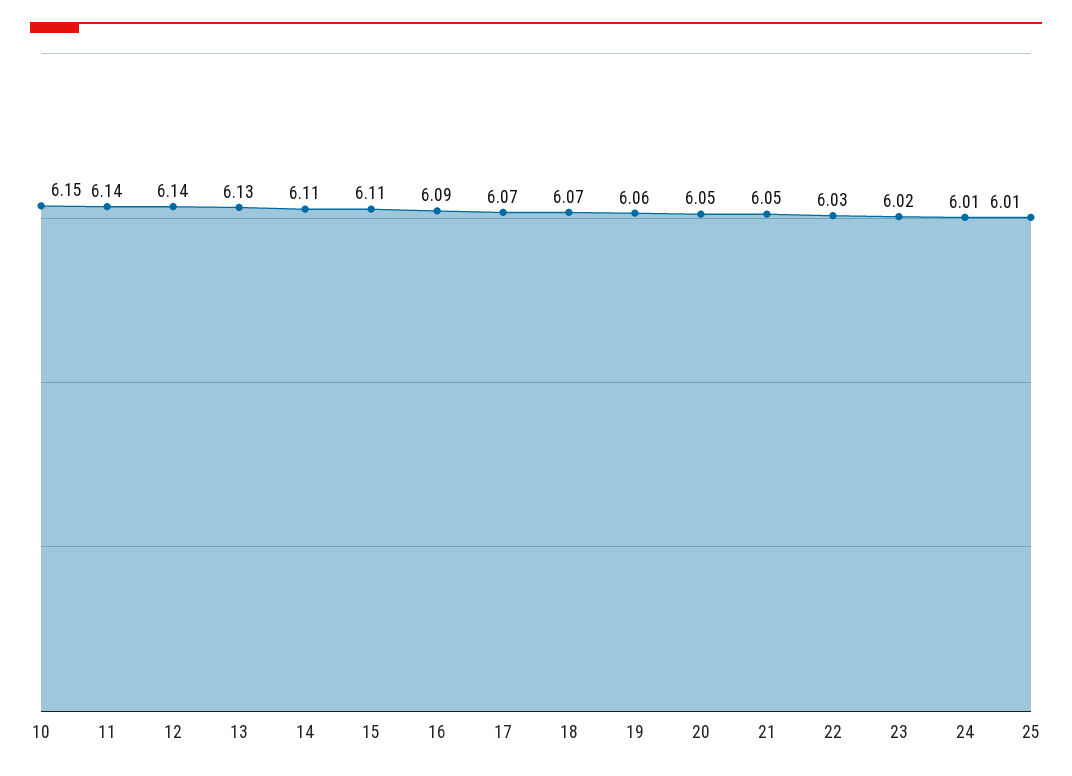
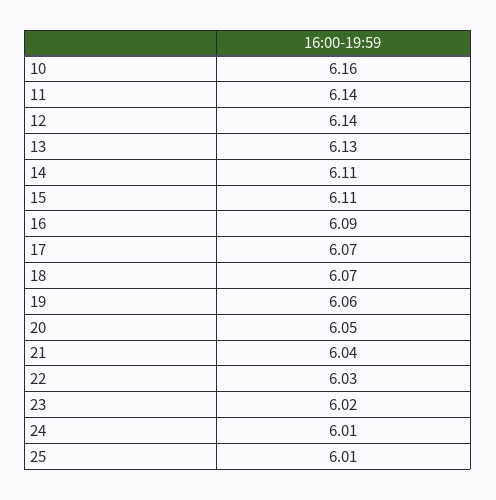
10: 6.15 -> 6.16
21: 6.05 -> 6.04

